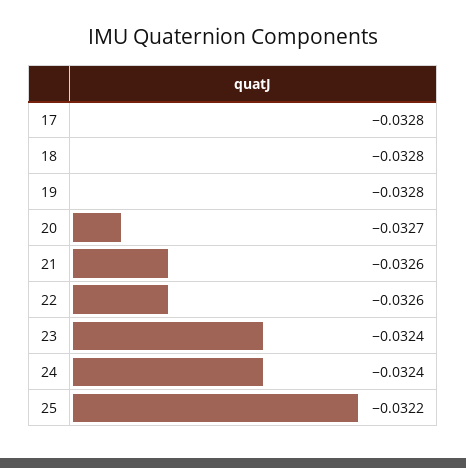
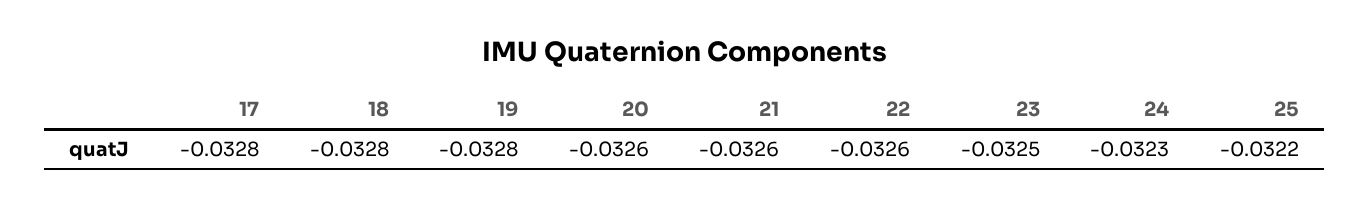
20: -0.0327 -> -0.0326
23: -0.0324 -> -0.0325
24: -0.0324 -> -0.0323

